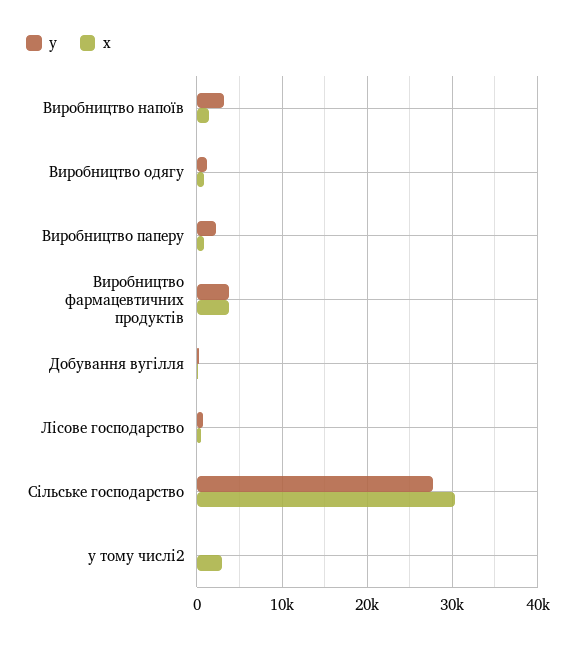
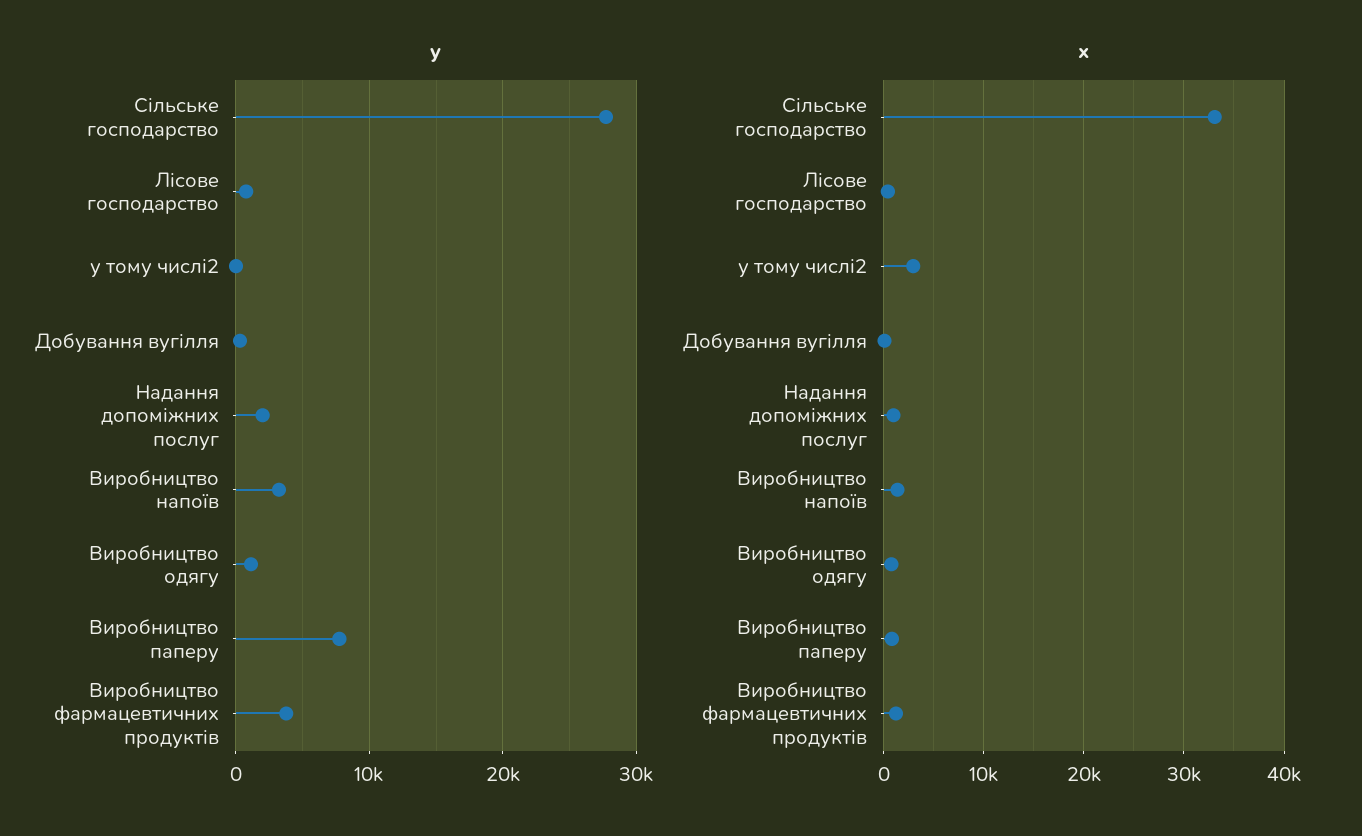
y, Виробництво паперу: 2000 -> 8000
x, Виробництво фармацевтичних продуктів: 4000 -> 1000
x, Сільське господарство: 30000 -> 33000
y, Надання допоміжних послуг: none -> 2000
x, Надання допоміжних послуг: none -> 1000

